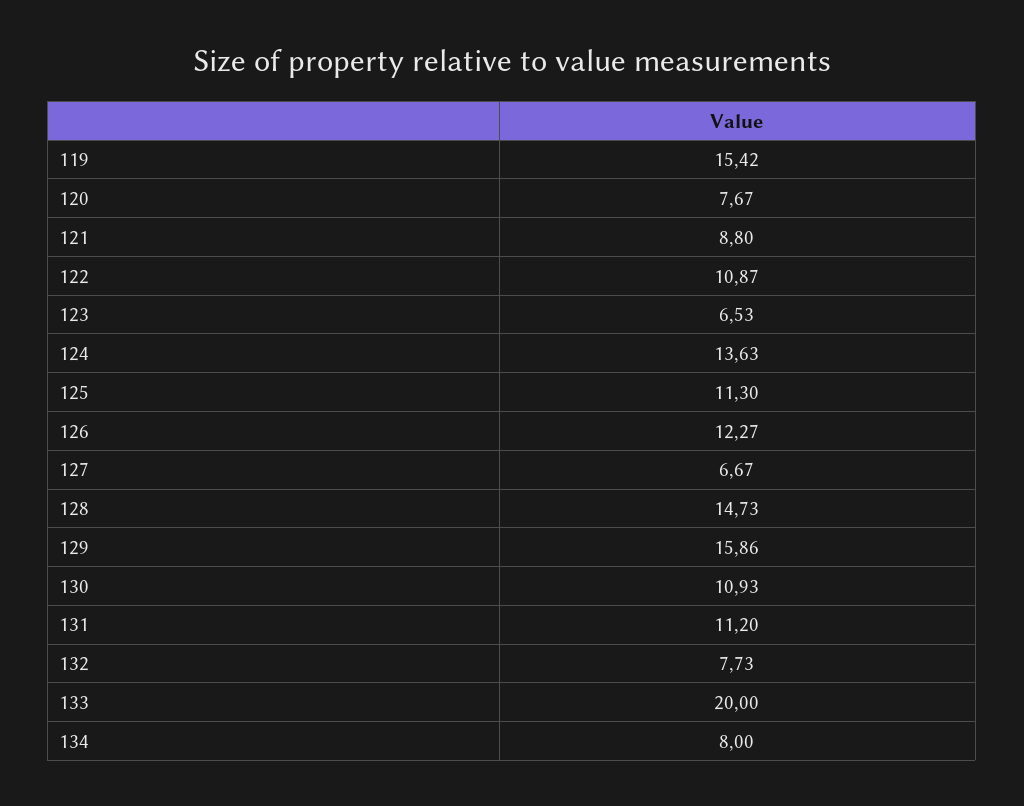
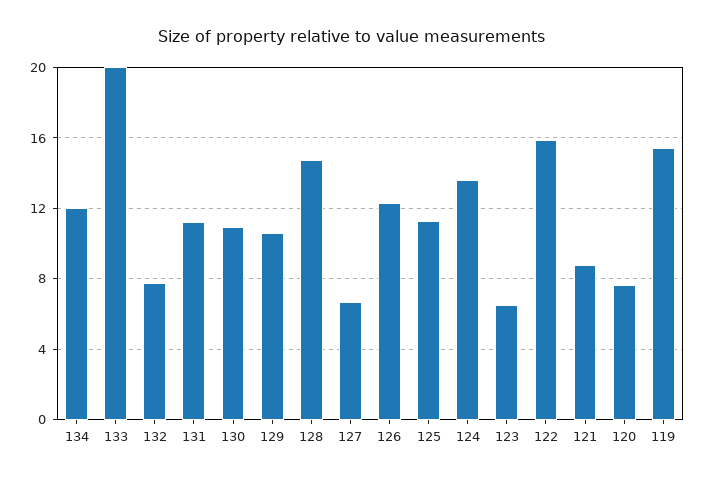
122: 10.87 -> 16
129: 15.86 -> 10.5
134: 8 -> 12

